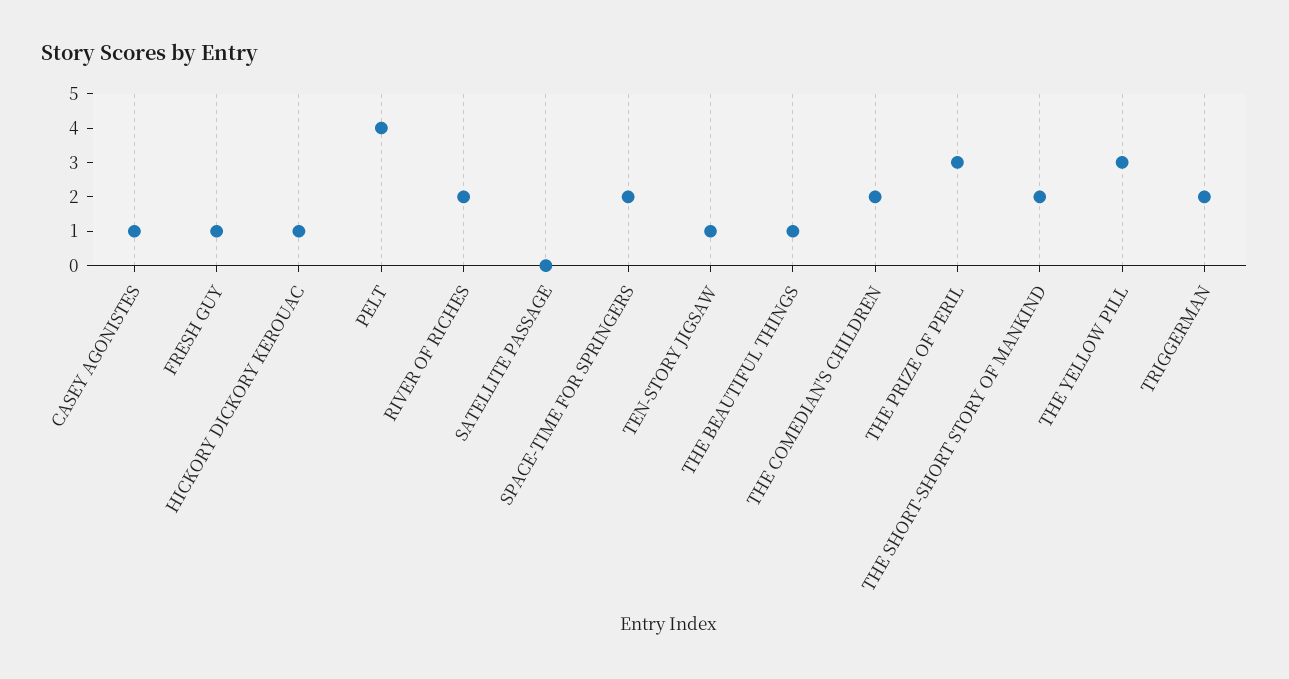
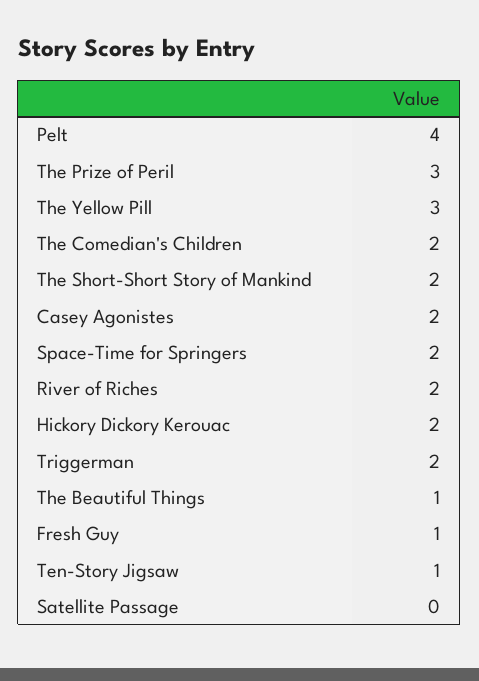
CASEY AGONISTES: 1 -> 2
HICKORY DICKORY KEROUAC: 1 -> 2

